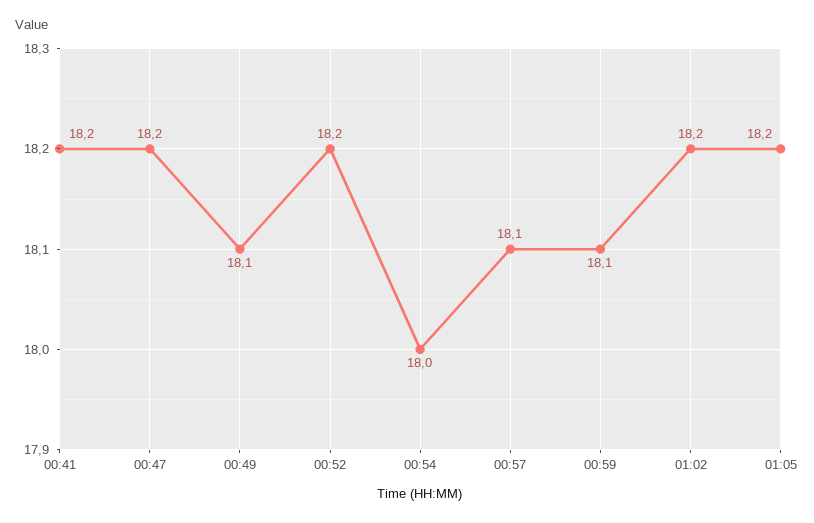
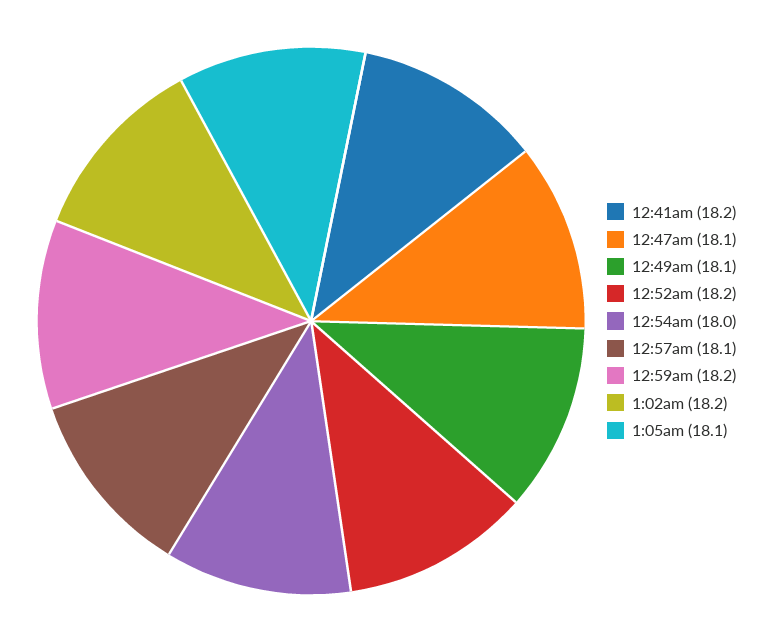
00:47: 18.2 -> 18.1
00:59: 18.1 -> 18.2
01:05: 18.2 -> 18.1

